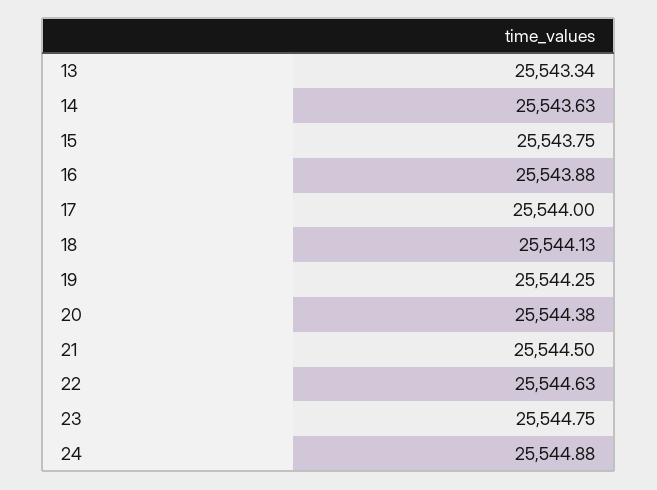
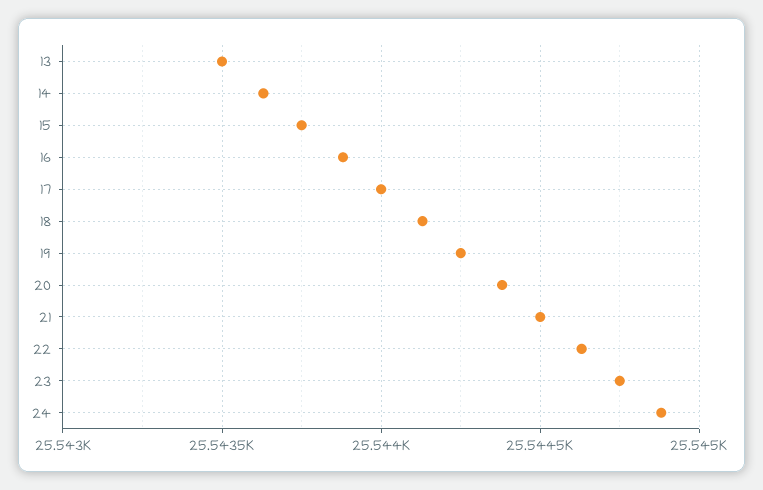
13: 25543.34 -> 25543.5

